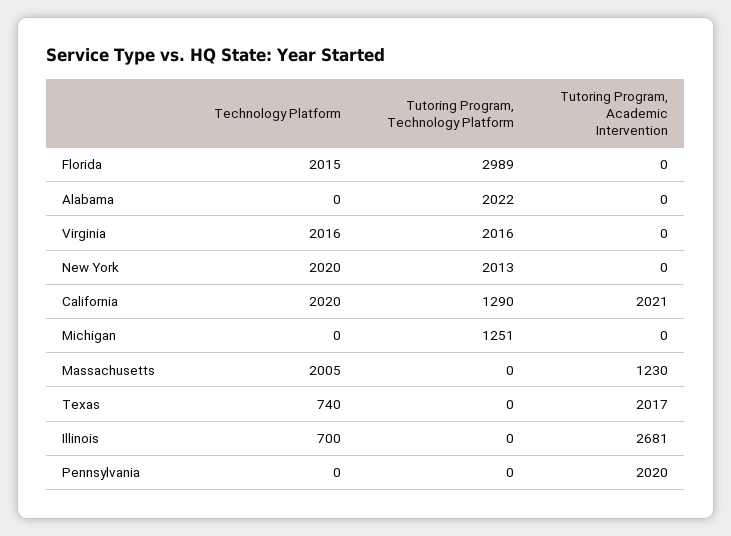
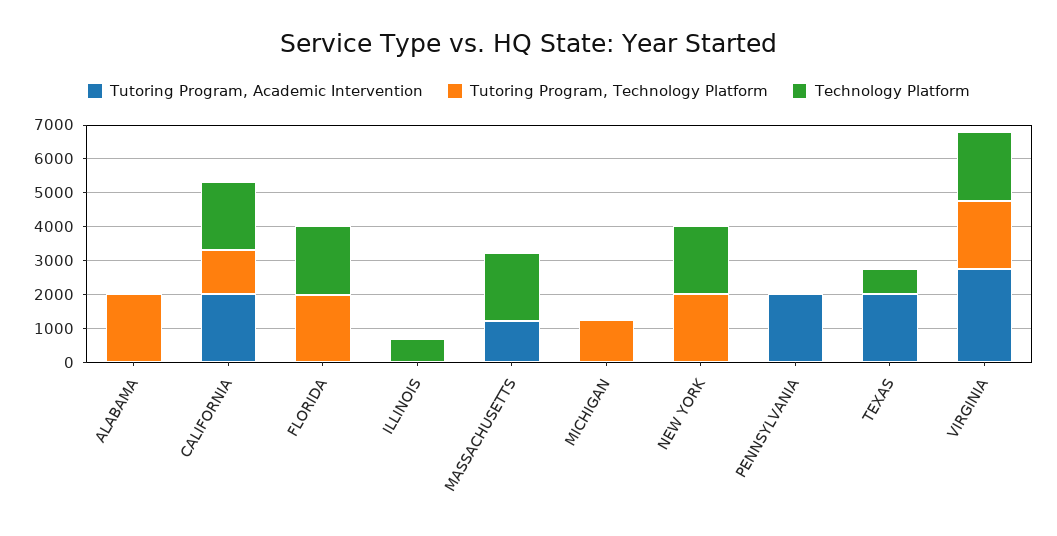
Tutoring Program, Technology Platform, Florida: 2989 -> 2000
Tutoring Program, Academic Intervention, Virginia: 0 -> 2750
Tutoring Program, Academic Intervention, Illinois: 2681 -> 0

